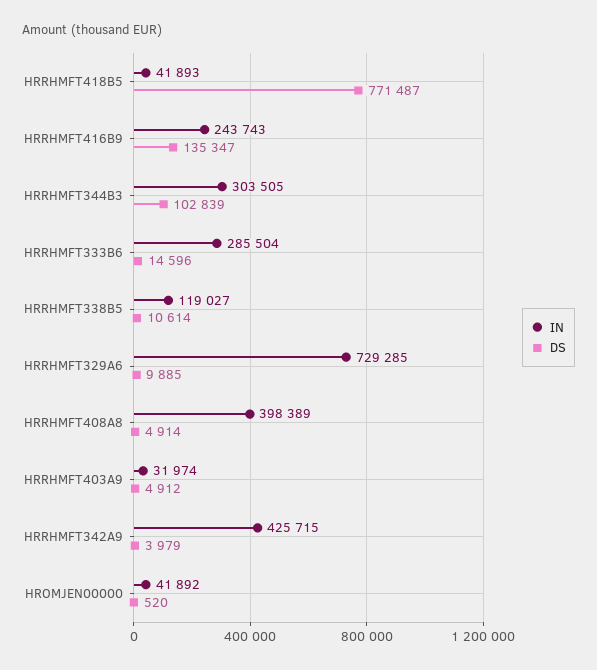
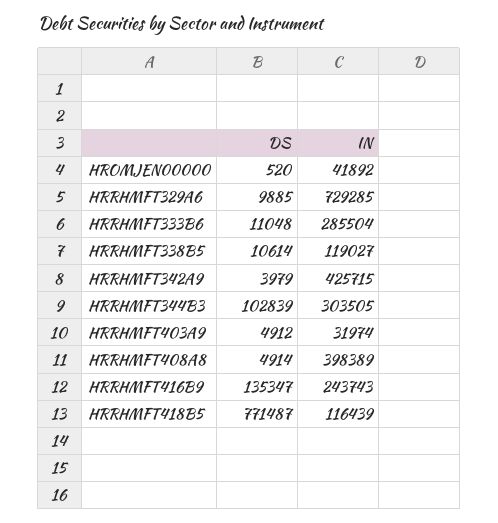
IN, HRRHMFT418B5: 41893 -> 116439
DS, HRRHMFT333B6: 14596 -> 11048

